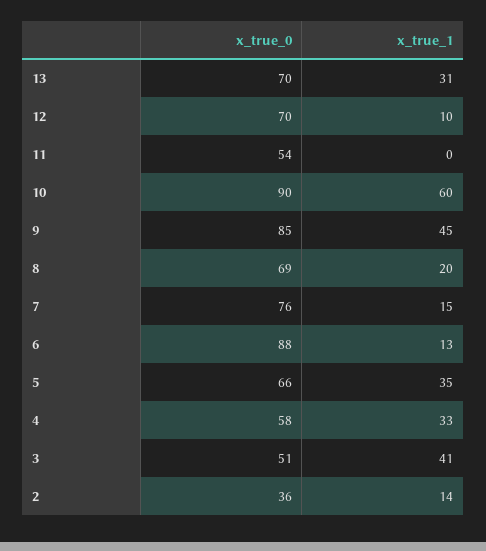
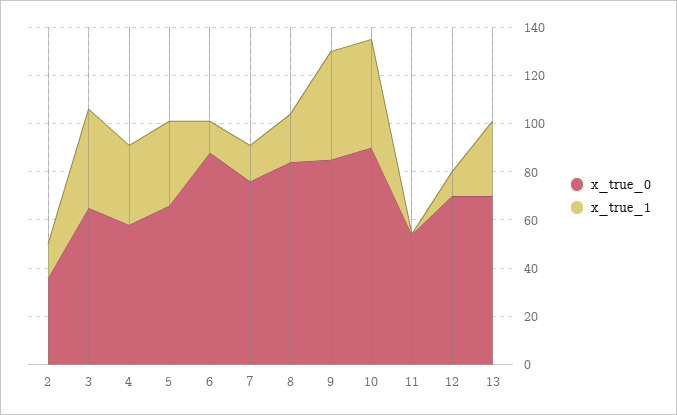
x_true_1, 10: 60 -> 45
x_true_0, 8: 69 -> 85
x_true_0, 3: 51 -> 65

